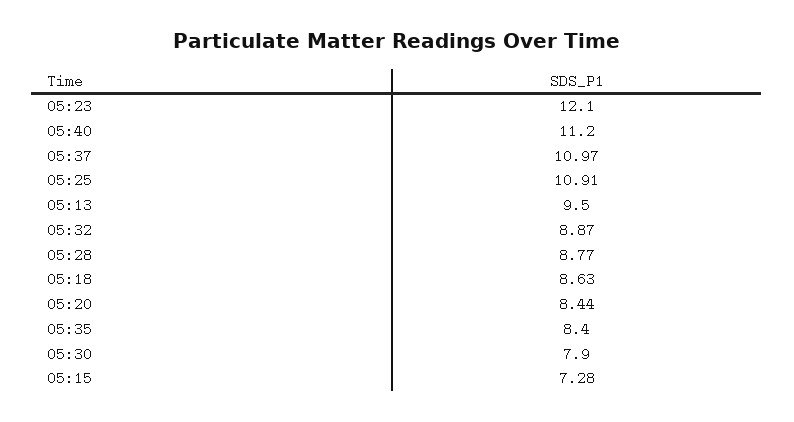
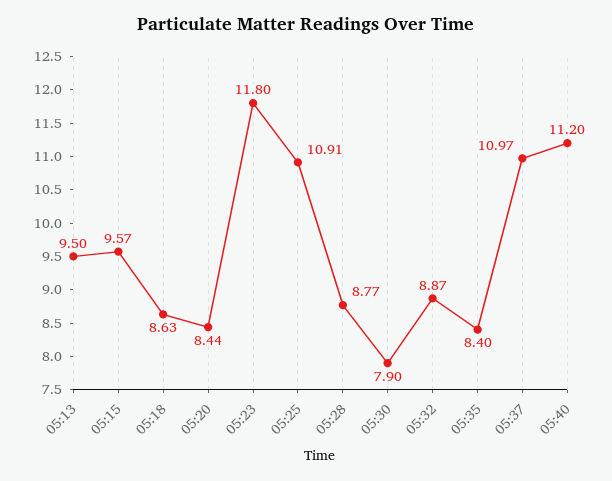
05:23: 12.1 -> 11.8
05:15: 7.28 -> 9.57

